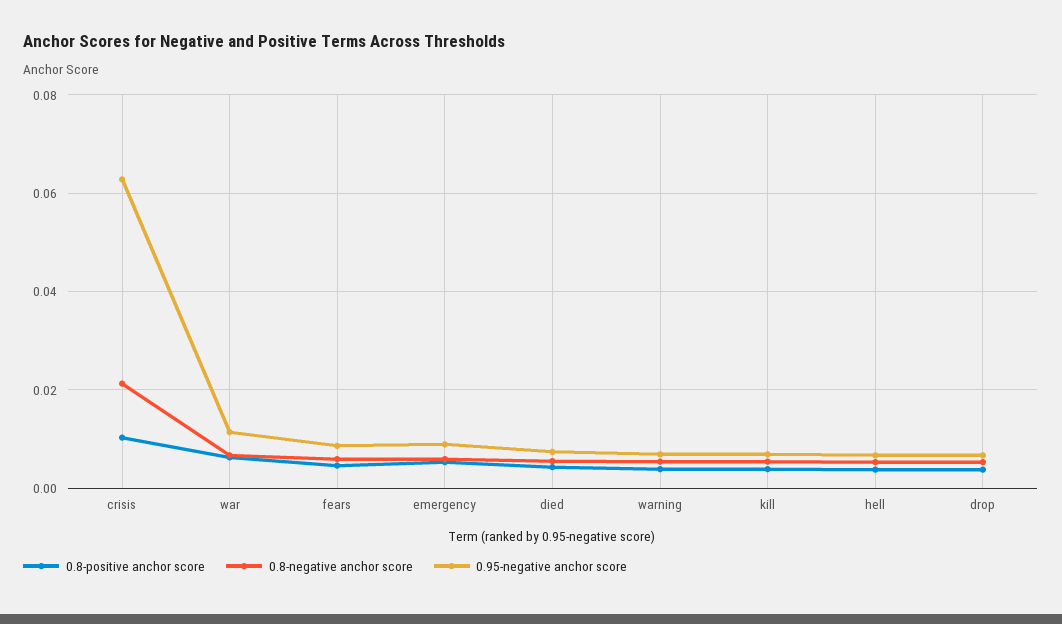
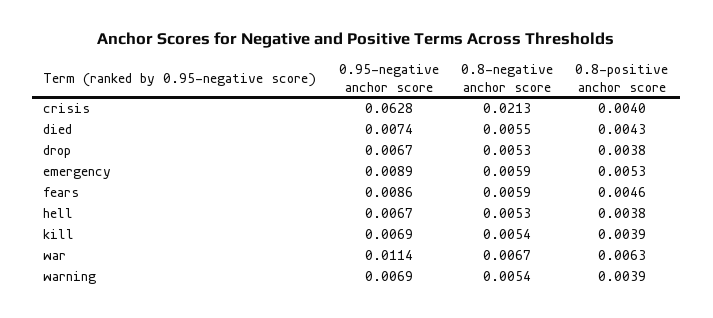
0.8-positive anchor score, crisis: 0.01 -> 0.004

